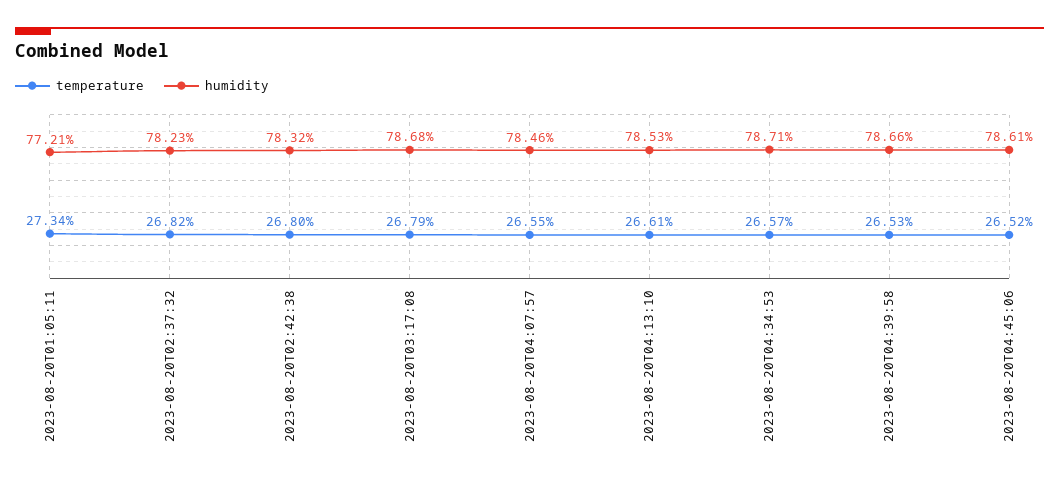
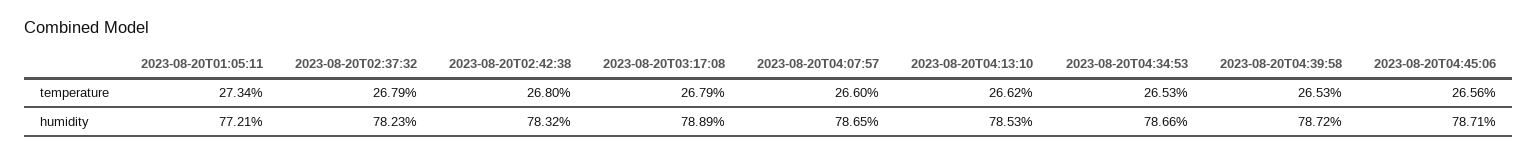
temperature, 2023-08-20T02:37:32: 26.82 -> 26.79
humidity, 2023-08-20T03:17:08: 78.68 -> 78.89
temperature, 2023-08-20T04:07:57: 26.55 -> 26.6
humidity, 2023-08-20T04:07:57: 78.46 -> 78.65
temperature, 2023-08-20T04:13:10: 26.61 -> 26.62
temperature, 2023-08-20T04:34:53: 26.57 -> 26.53
humidity, 2023-08-20T04:34:53: 78.71 -> 78.66
humidity, 2023-08-20T04:39:58: 78.66 -> 78.72
temperature, 2023-08-20T04:45:06: 26.52 -> 26.56
humidity, 2023-08-20T04:45:06: 78.61 -> 78.71

